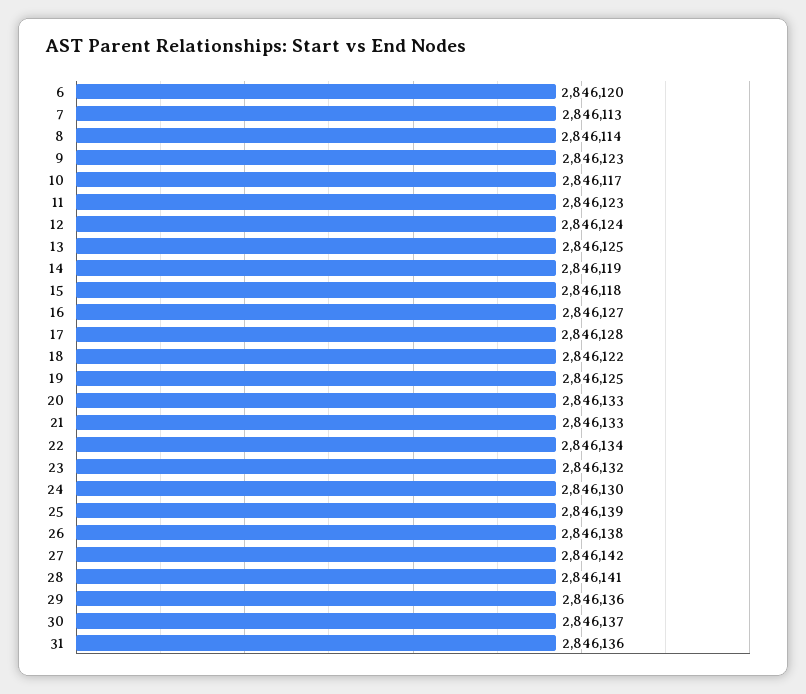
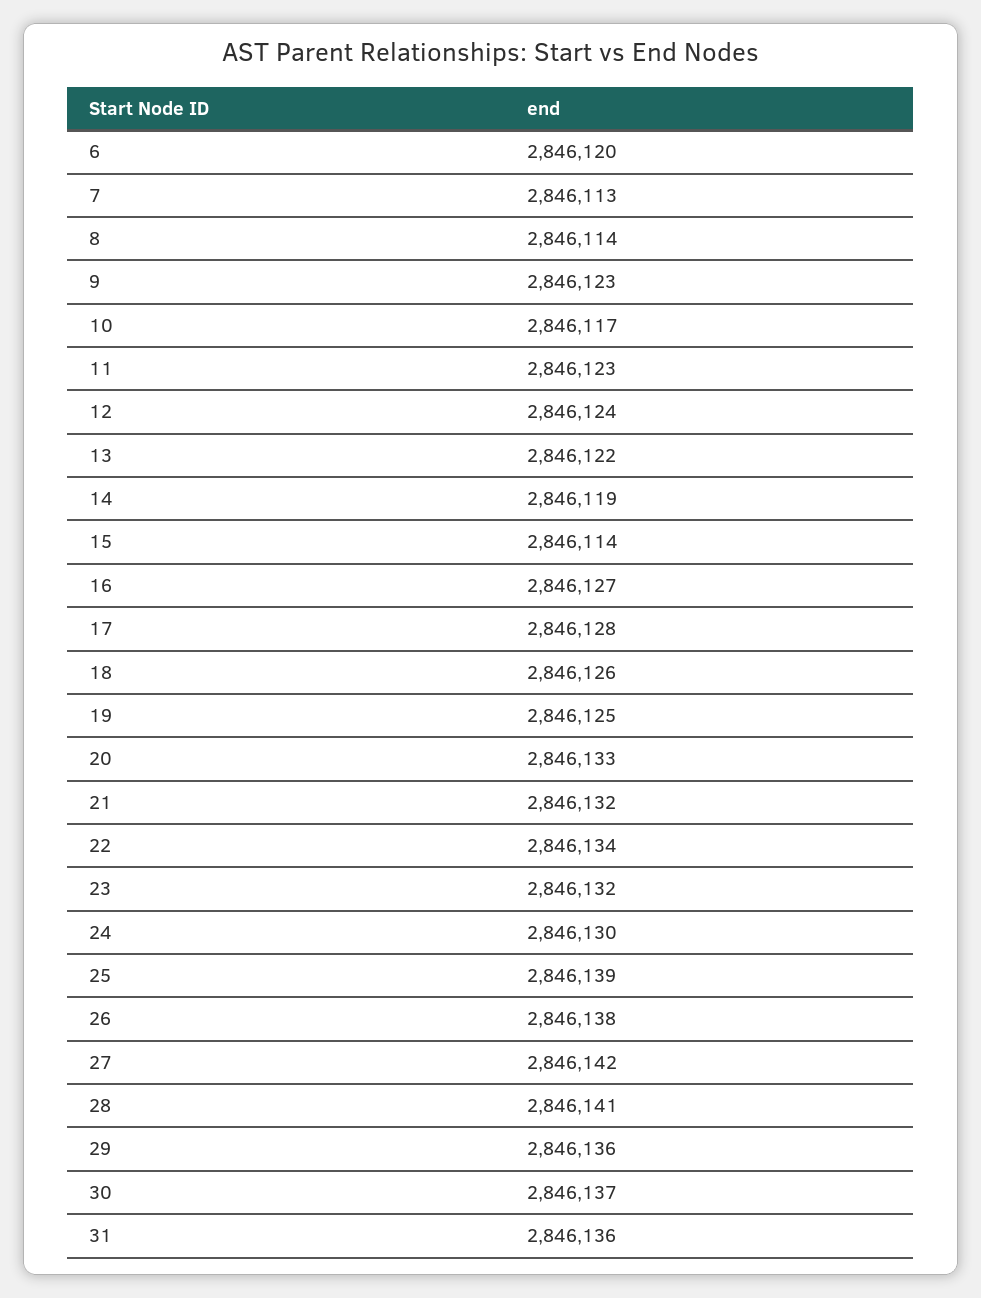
13: 2846125 -> 2846122
15: 2846118 -> 2846114
18: 2846122 -> 2846126
21: 2846133 -> 2846132

